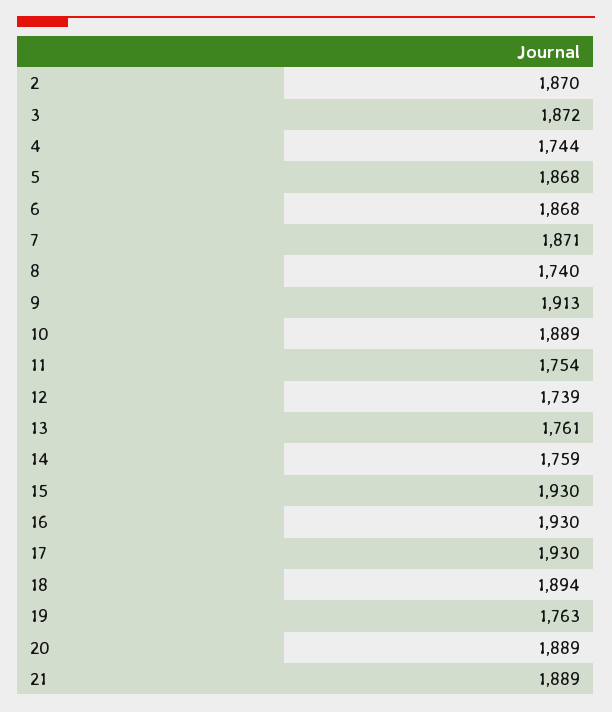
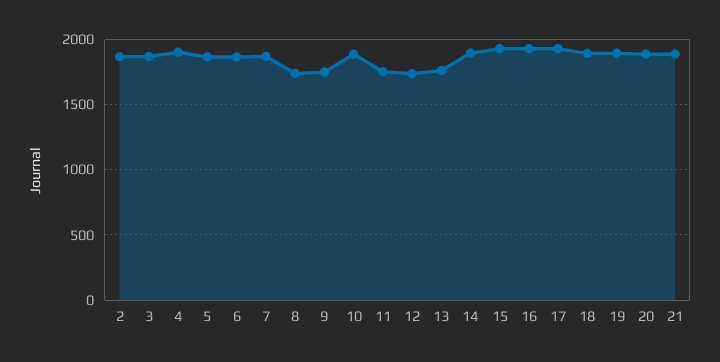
4: 1744 -> 1900
9: 1913 -> 1750
14: 1759 -> 1900
19: 1763 -> 1900

